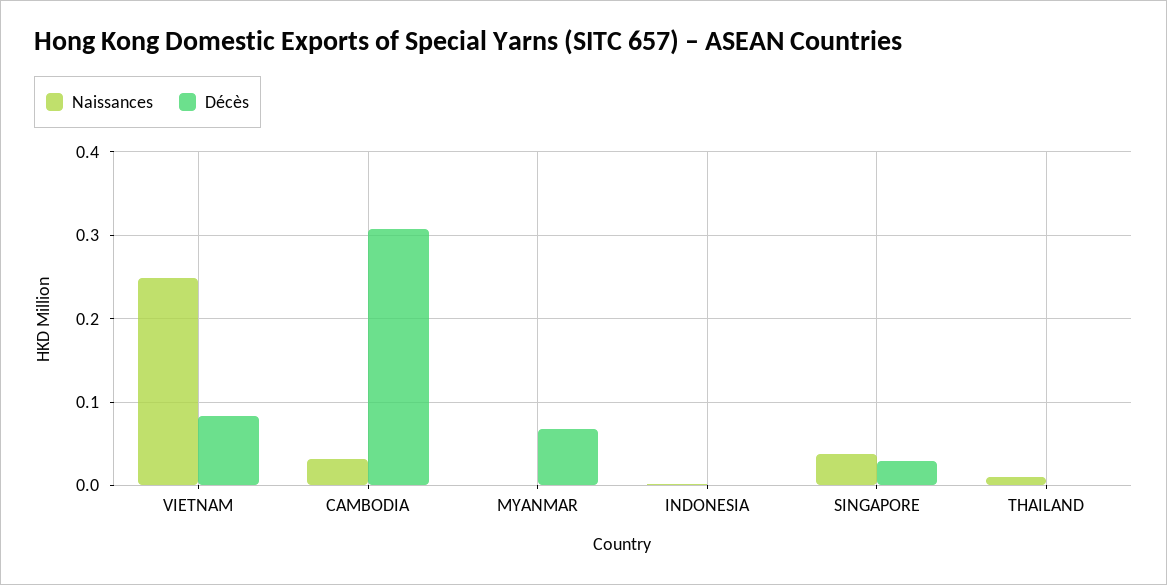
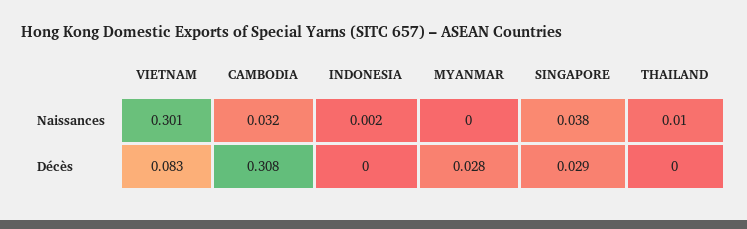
Naissances, VIETNAM: 0.25 -> 0.301
Décès, MYANMAR: 0.07 -> 0.028

